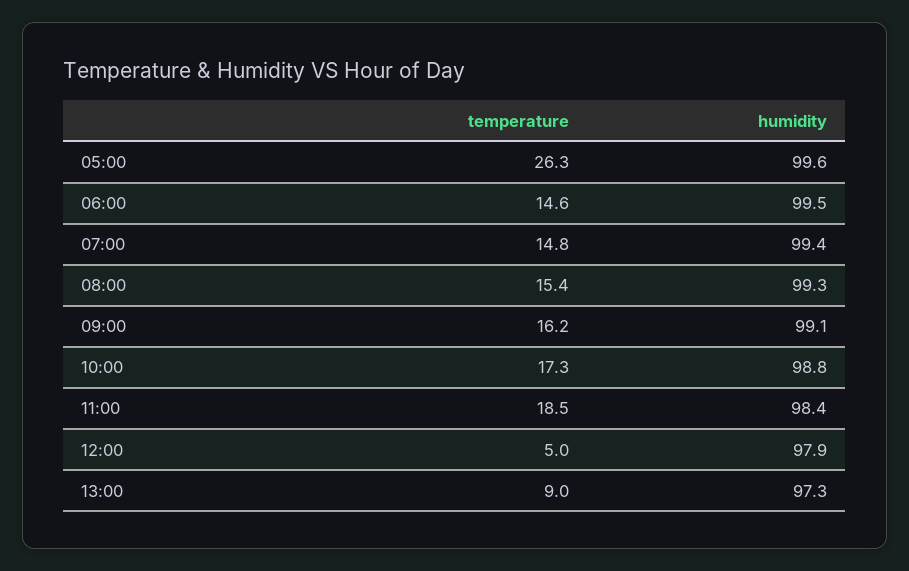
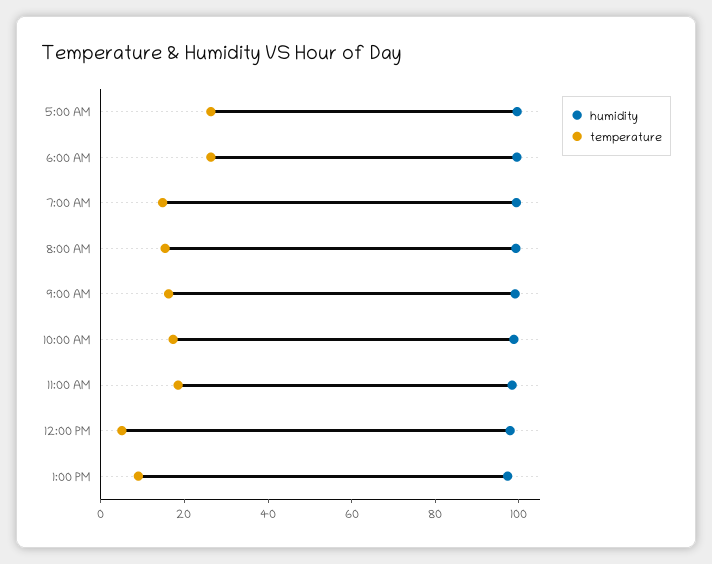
temperature, 06:00: 14.6 -> 25

